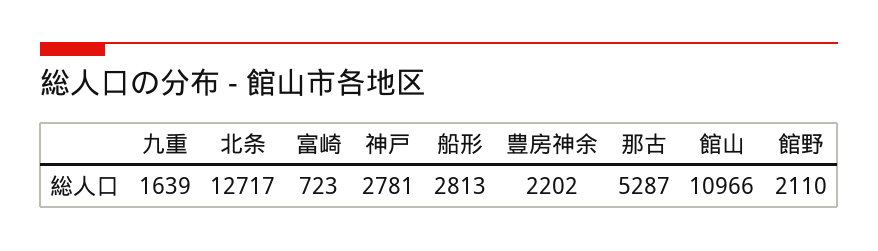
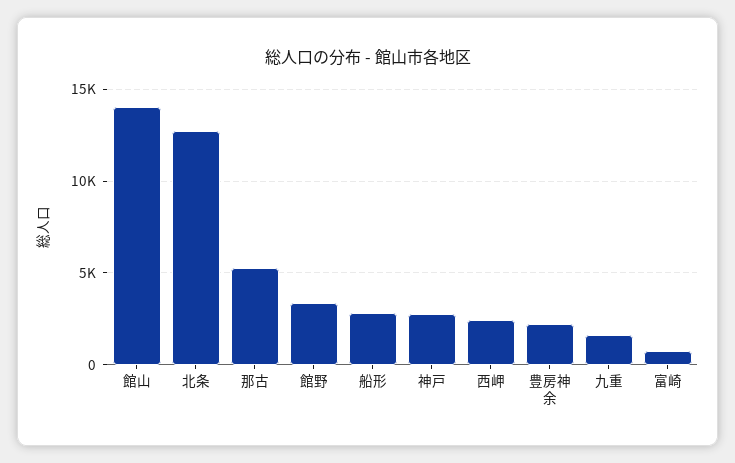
館山: 10966 -> 14000
館野: 2110 -> 3500
西岬: none -> 2500

